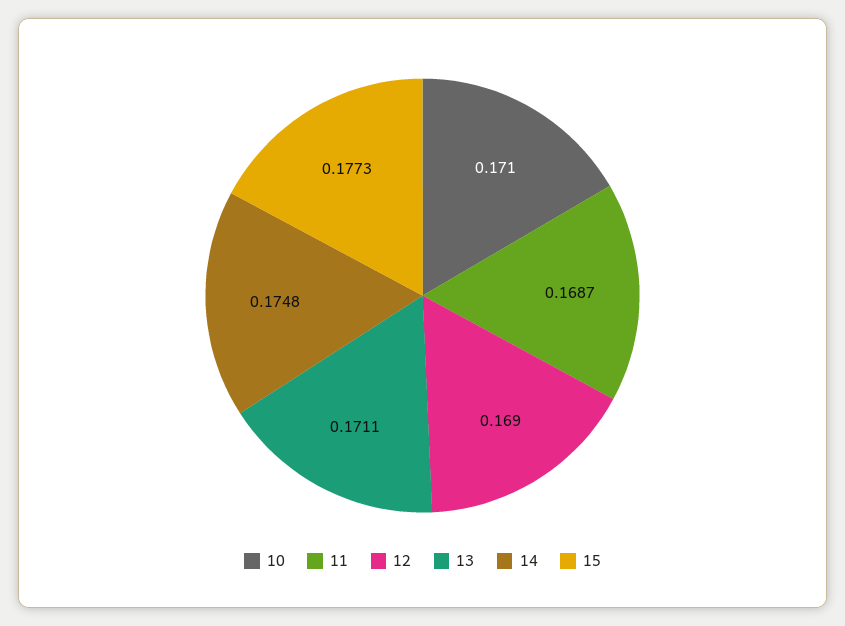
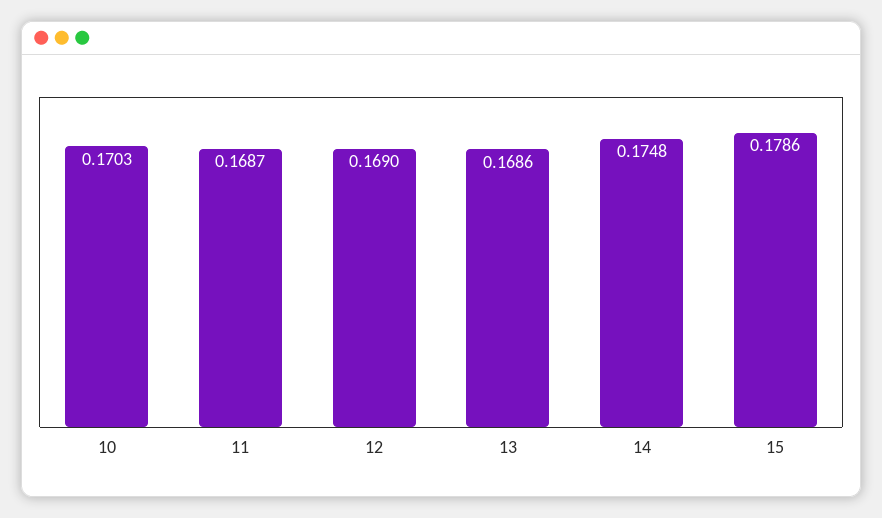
10: 0.171 -> 0.1703
13: 0.1711 -> 0.1686
15: 0.1773 -> 0.1786

